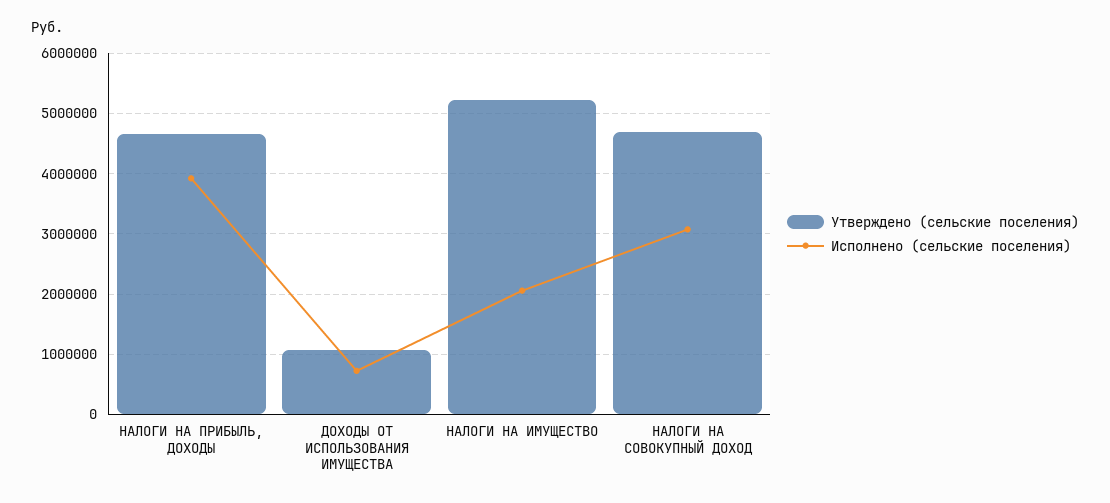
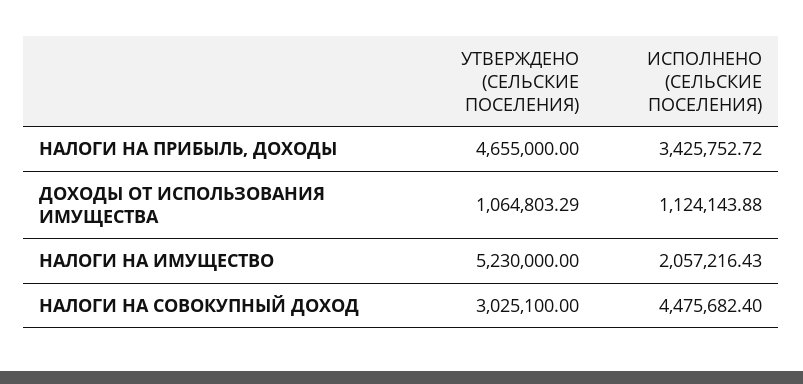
Исполнено (сельские поселения), НАЛОГИ НА ПРИБЫЛЬ, ДОХОДЫ: 3900000 -> 3425752.72
Исполнено (сельские поселения), ДОХОДЫ ОТ ИСПОЛЬЗОВАНИЯ ИМУЩЕСТВА: 700000 -> 1124143.88
Утверждено (сельские поселения), НАЛОГИ НА СОВОКУПНЫЙ ДОХОД: 4700000 -> 3025100
Исполнено (сельские поселения), НАЛОГИ НА СОВОКУПНЫЙ ДОХОД: 3100000 -> 4475682.4

